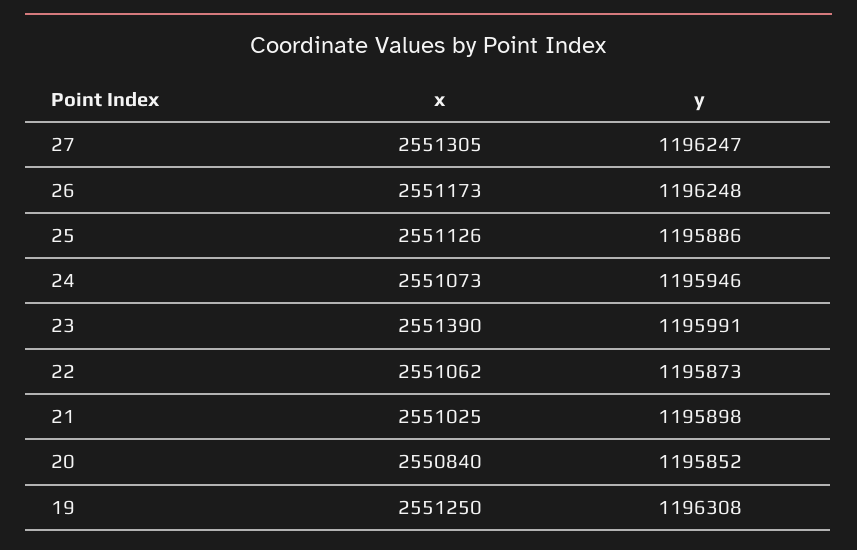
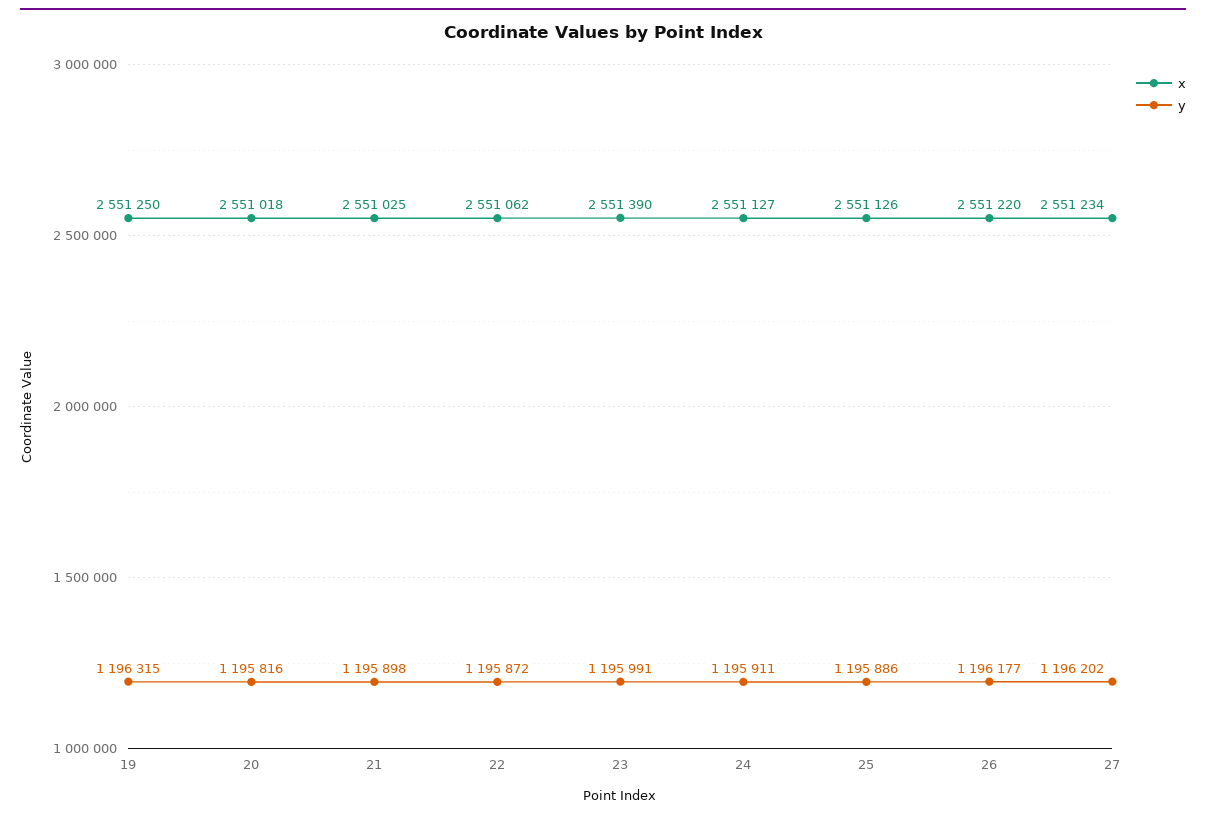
x, 27: 2551305 -> 2551234
y, 27: 1196247 -> 1196202
x, 26: 2551173 -> 2551220
y, 26: 1196248 -> 1196177
x, 24: 2551073 -> 2551127
y, 24: 1195946 -> 1195911
y, 22: 1195873 -> 1195872
x, 20: 2550840 -> 2551018
y, 20: 1195852 -> 1195816
y, 19: 1196308 -> 1196315

